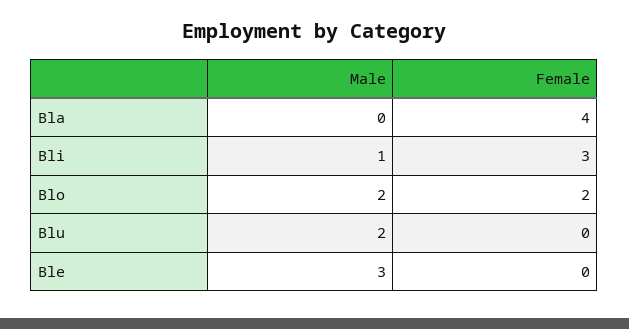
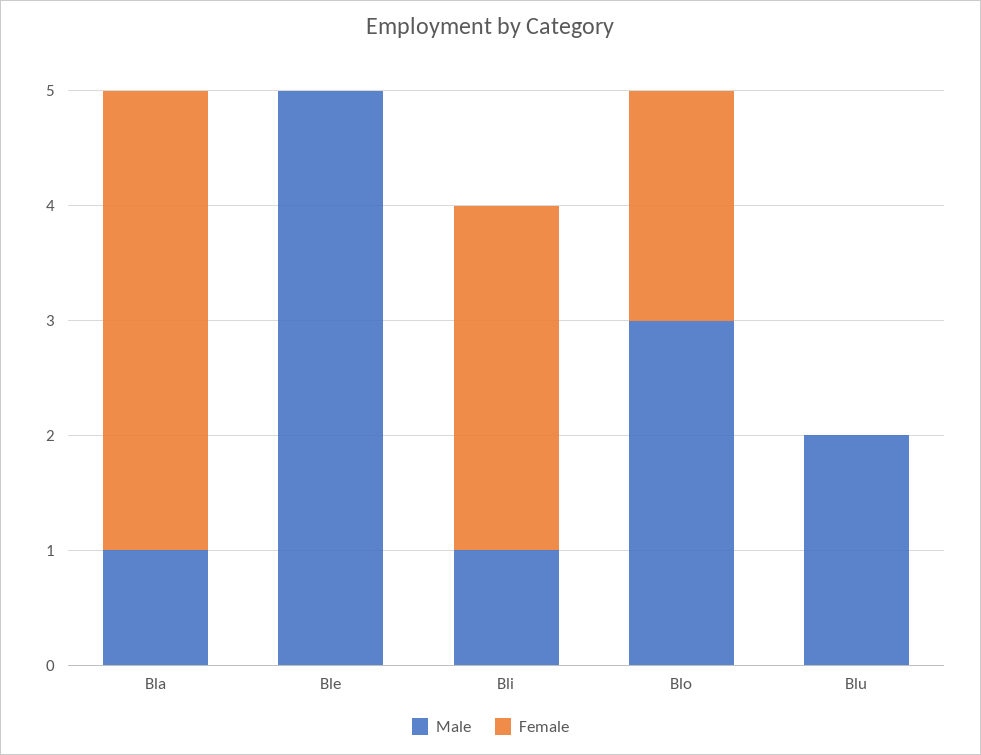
Male, Bla: 0 -> 1
Male, Blo: 2 -> 3
Male, Ble: 3 -> 5

